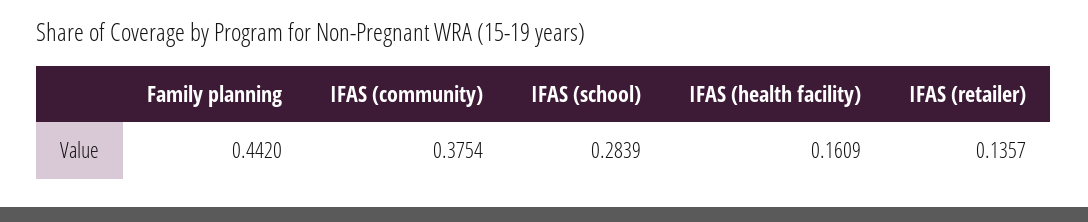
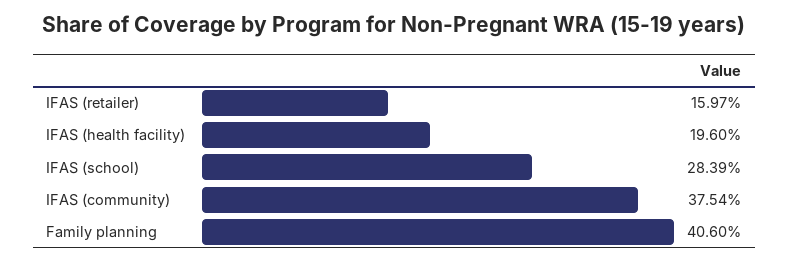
Family planning: 0.442 -> 0.406
IFAS (health facility): 0.1609 -> 0.196
IFAS (retailer): 0.1357 -> 0.1597

